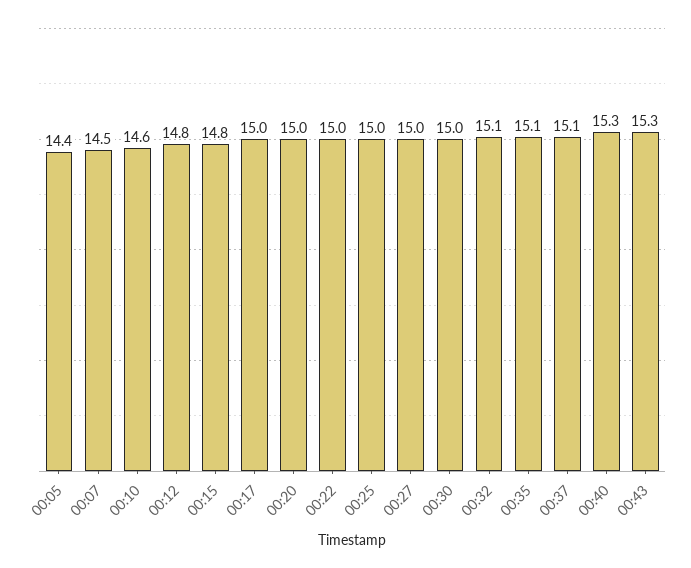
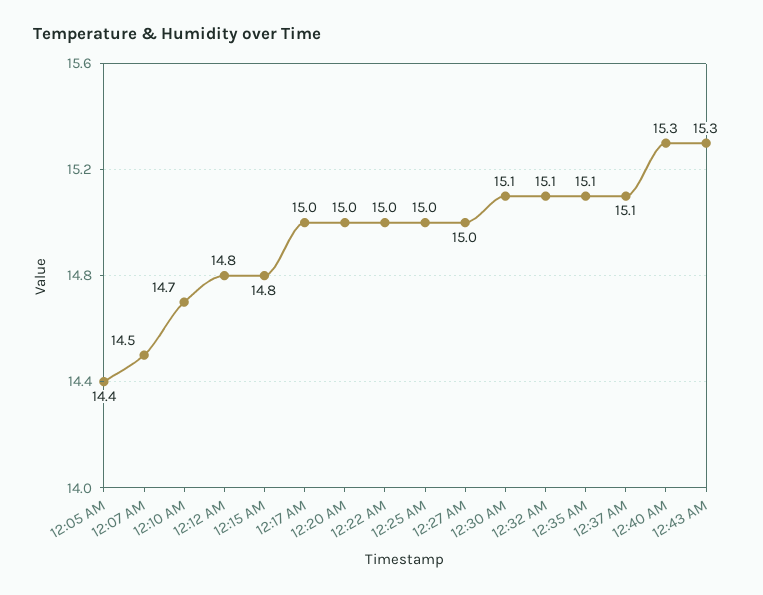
00:10: 14.6 -> 14.7
00:30: 15 -> 15.1

